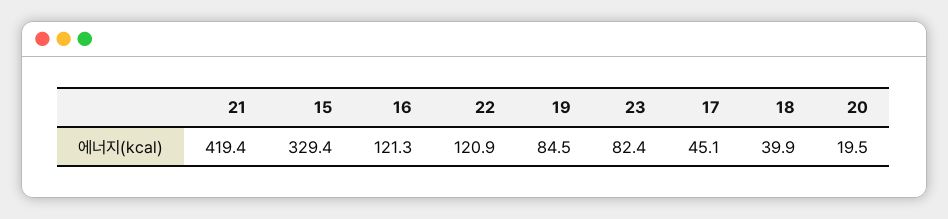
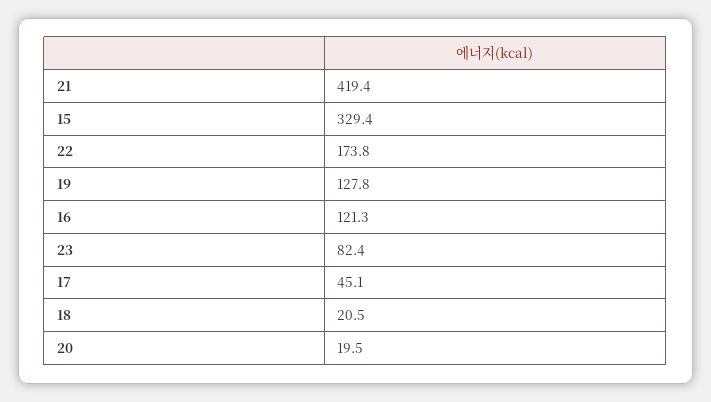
22: 120.9 -> 173.8
19: 84.5 -> 127.8
18: 39.9 -> 20.5

